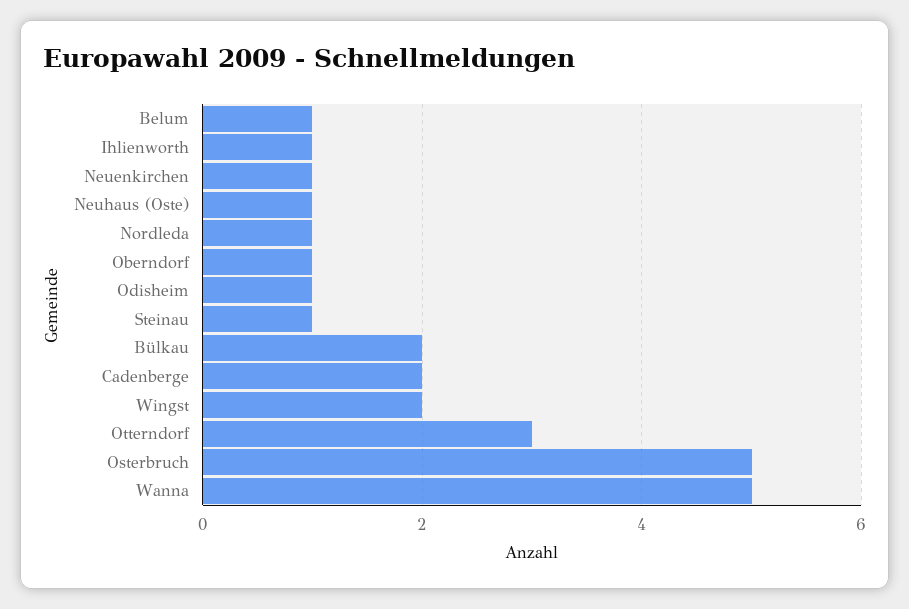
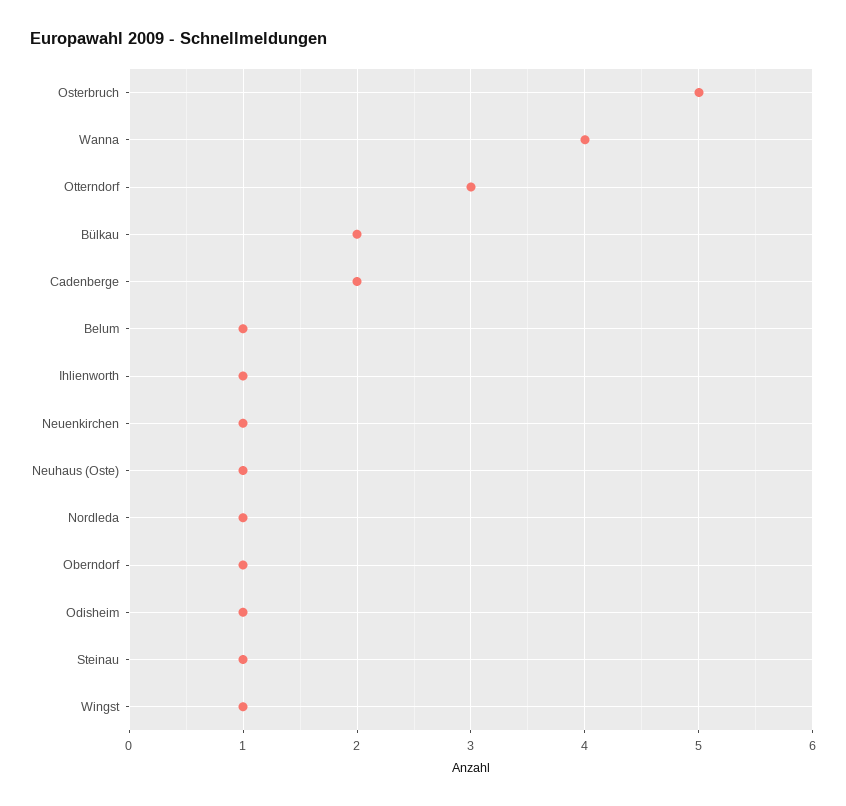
Wingst: 2 -> 1
Wanna: 5 -> 4

